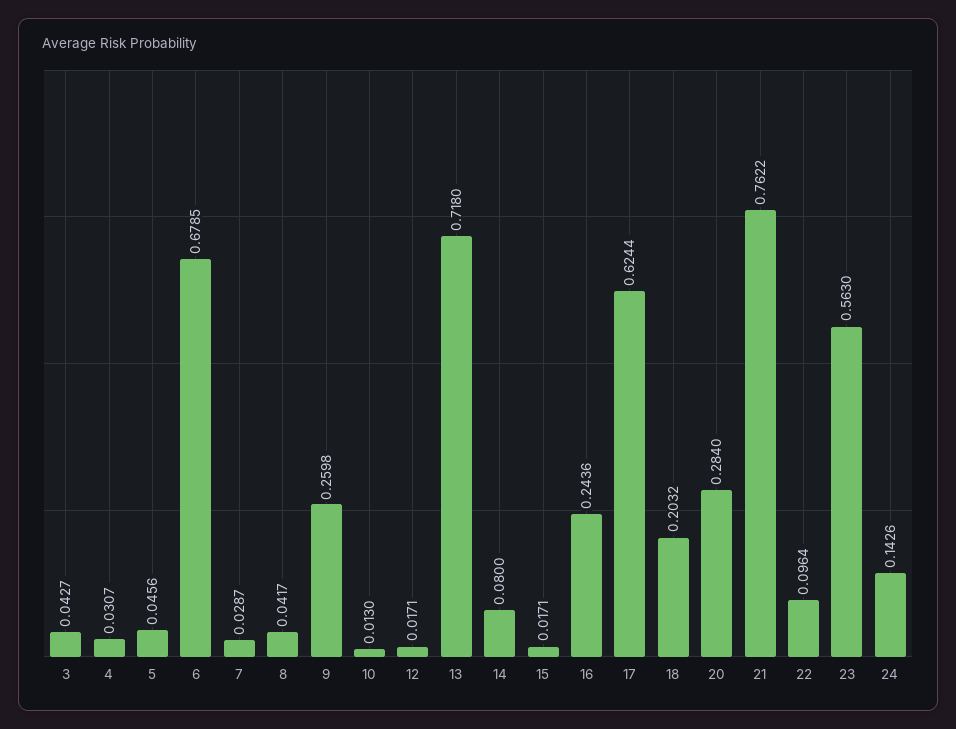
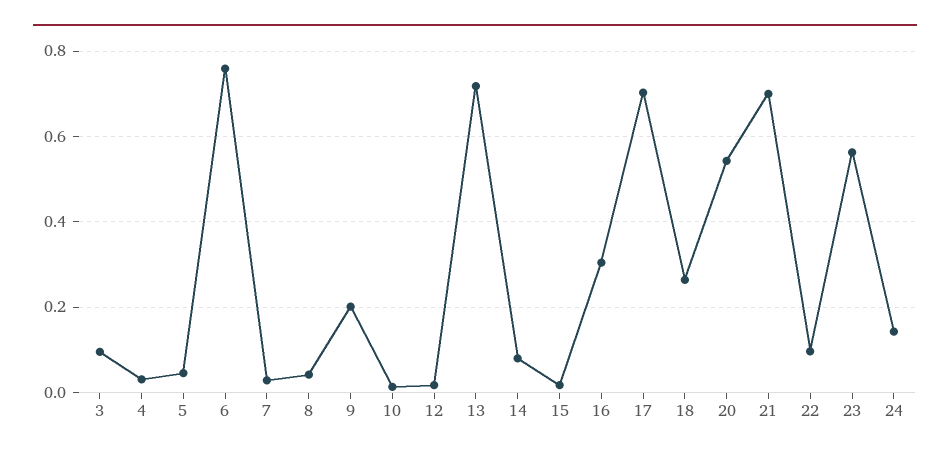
3: 0.0427 -> 0.1
6: 0.6785 -> 0.76
9: 0.2598 -> 0.2
16: 0.2436 -> 0.3
17: 0.6244 -> 0.7
18: 0.2032 -> 0.26
20: 0.284 -> 0.54
21: 0.7622 -> 0.7

